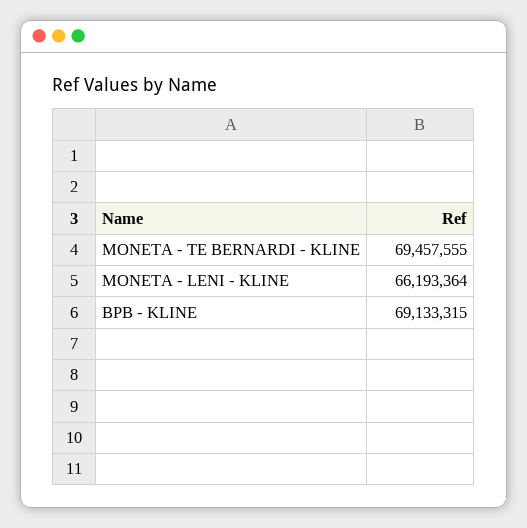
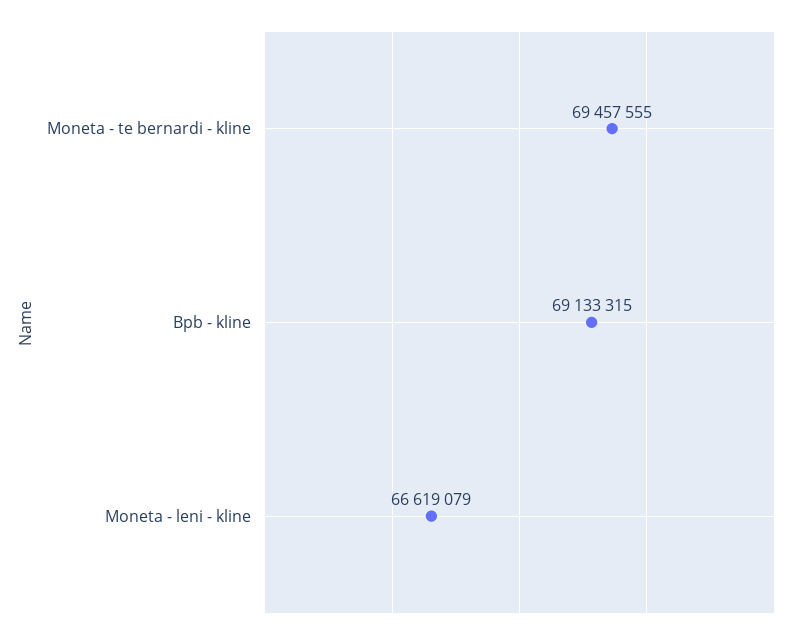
MONETA - LENI - KLINE: 66193364 -> 66619079

